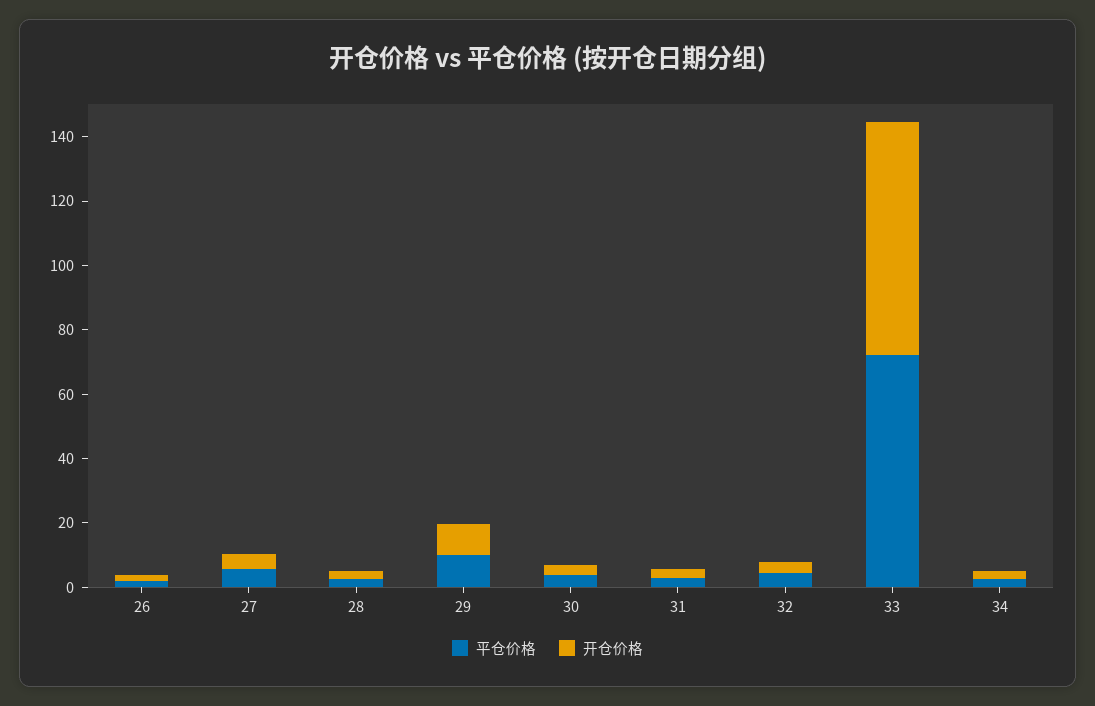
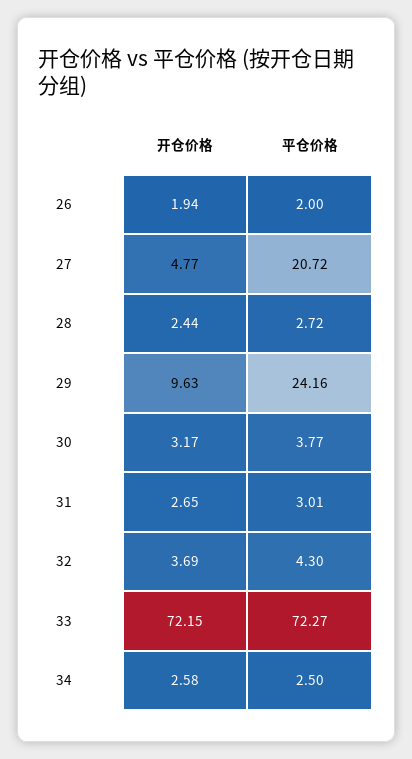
平仓价格, 27: 5 -> 20.72
平仓价格, 29: 10 -> 24.16

